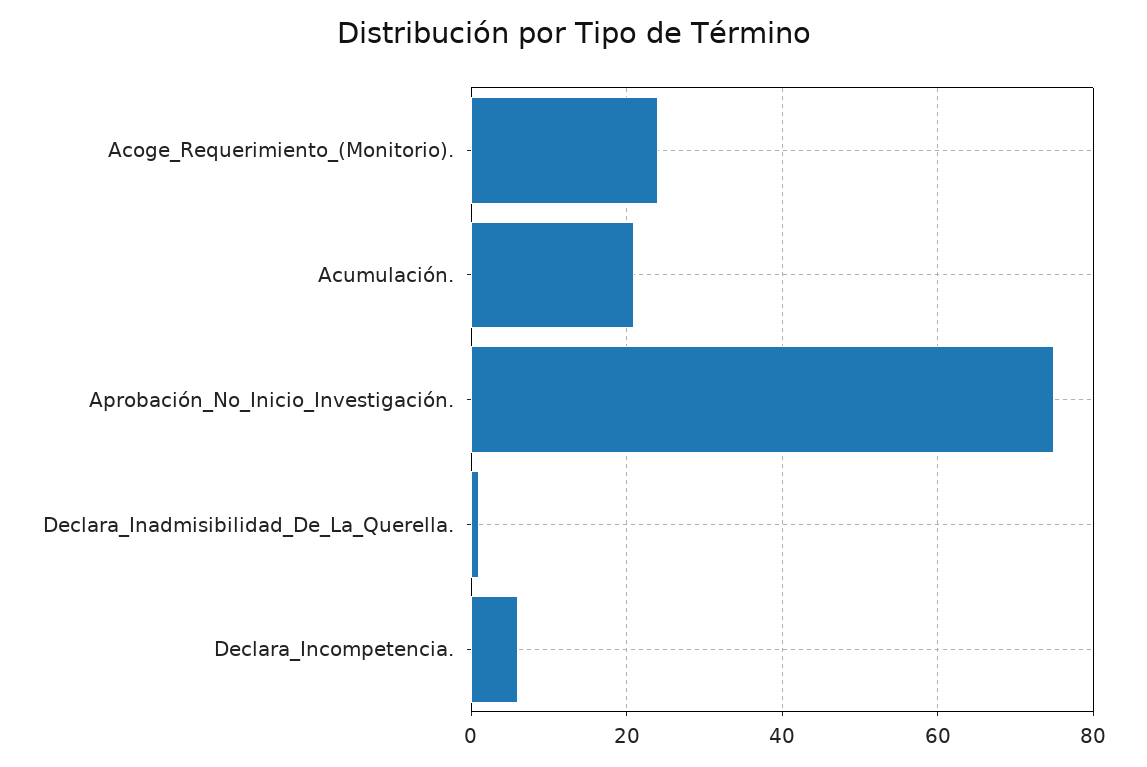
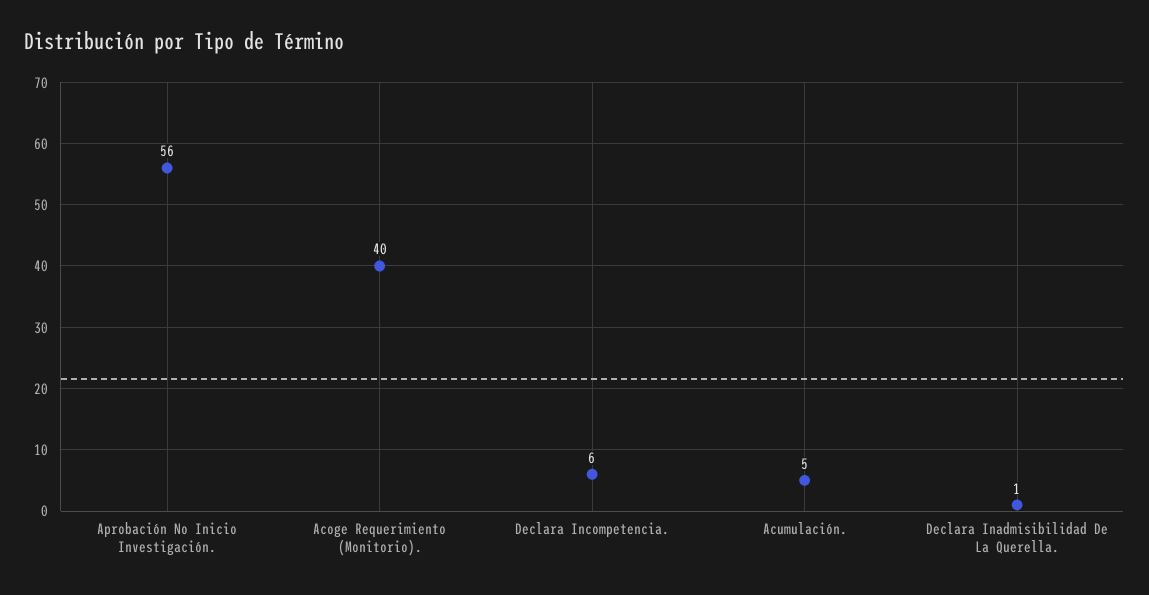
Acoge_Requerimiento_(Monitorio).: 25 -> 40
Acumulación.: 20 -> 5
Aprobación_No_Inicio_Investigación.: 75 -> 56

